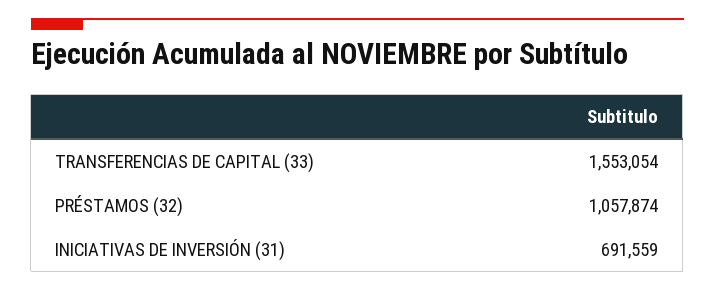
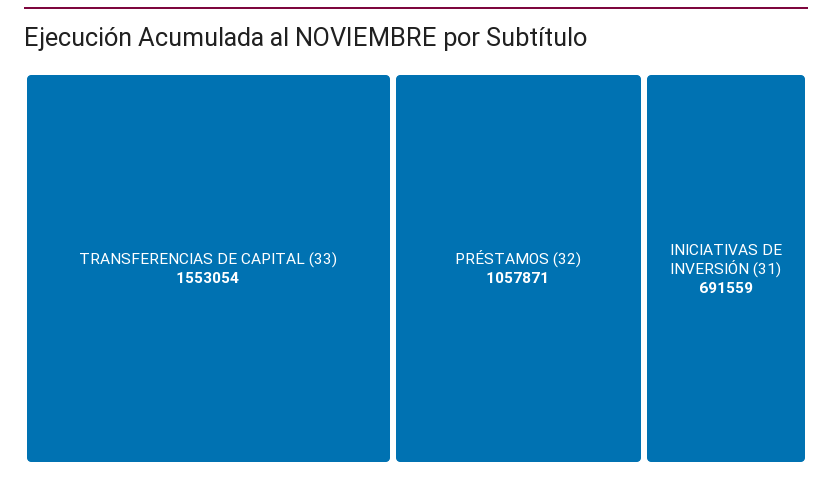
PRÉSTAMOS (32): 1057874 -> 1057871

